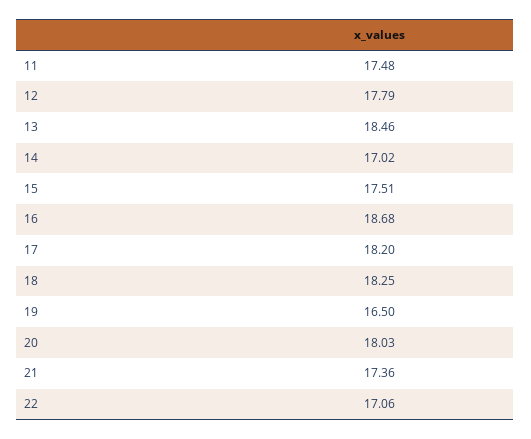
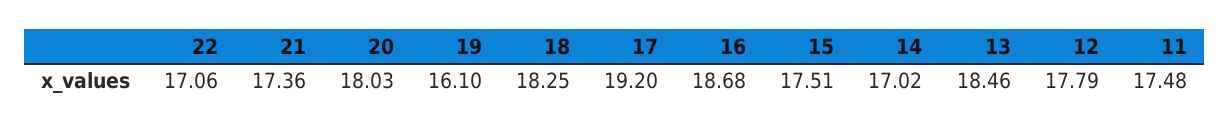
17: 18.2 -> 19.2
19: 16.5 -> 16.1

